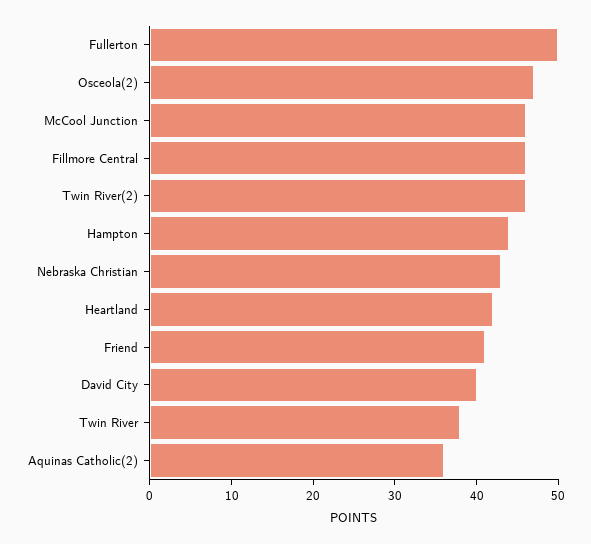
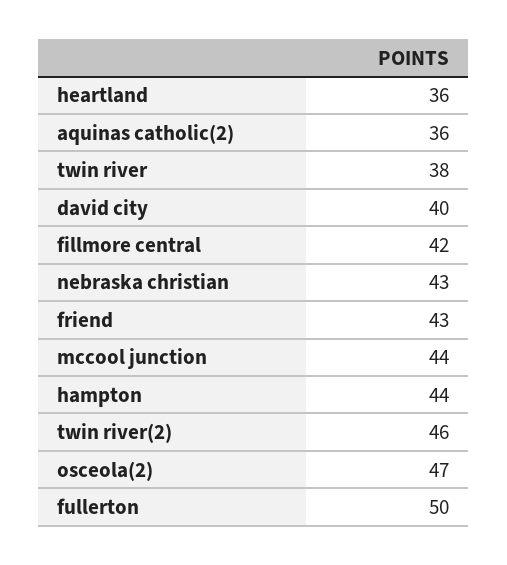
McCool Junction: 46 -> 44
Fillmore Central: 46 -> 42
Heartland: 42 -> 36
Friend: 41 -> 43

